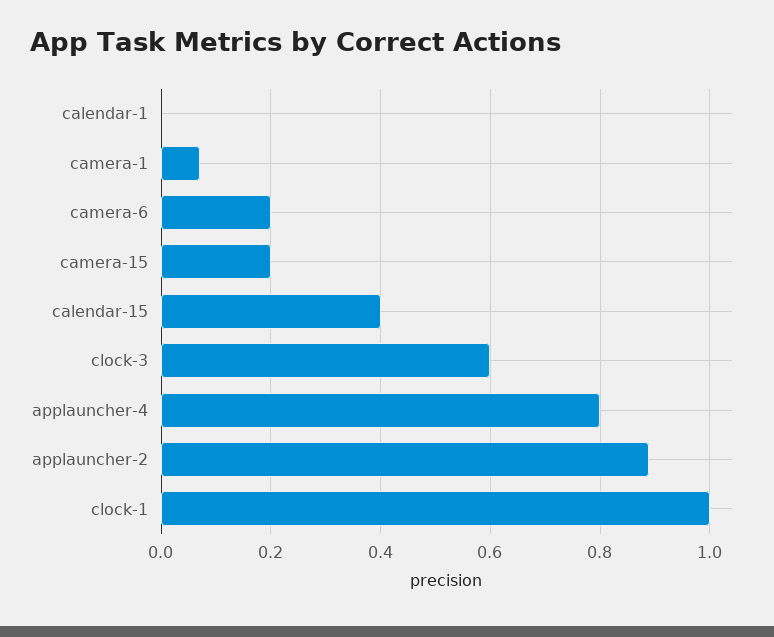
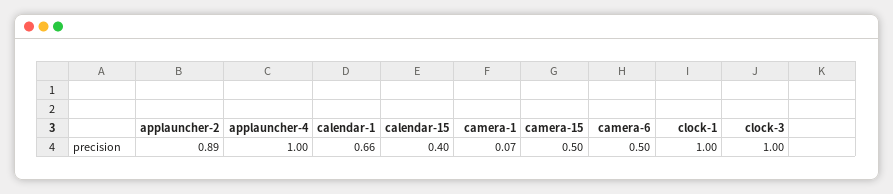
calendar-1: 0 -> 0.66
camera-6: 0.2 -> 0.5
camera-15: 0.2 -> 0.5
clock-3: 0.6 -> 1
applauncher-4: 0.8 -> 1

